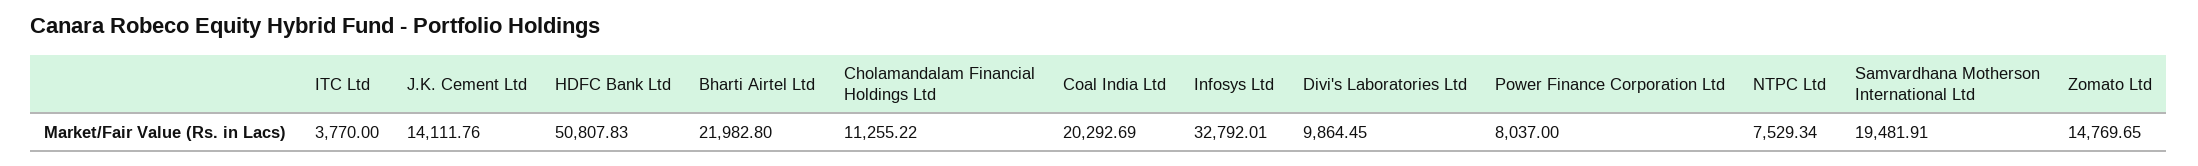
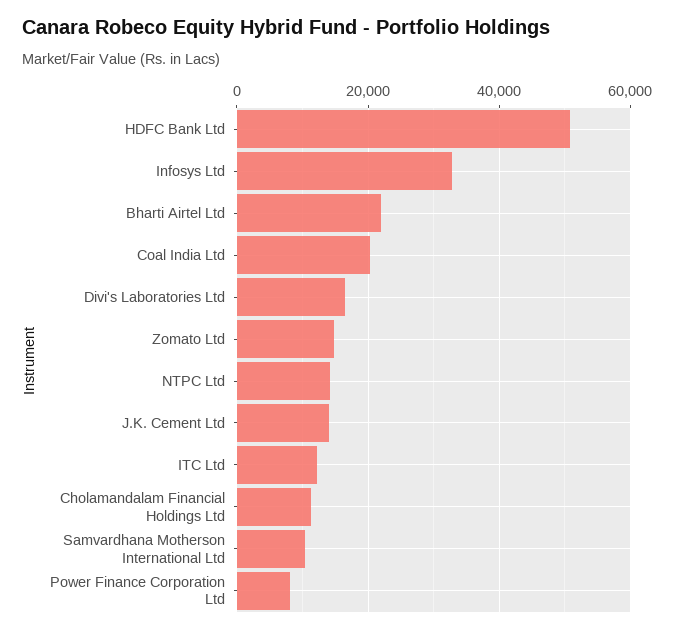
ITC Ltd: 3770 -> 12000
Divi's Laboratories Ltd: 9864.45 -> 16000
NTPC Ltd: 7529.34 -> 14000
Samvardhana Motherson International Ltd: 19481.91 -> 10000

